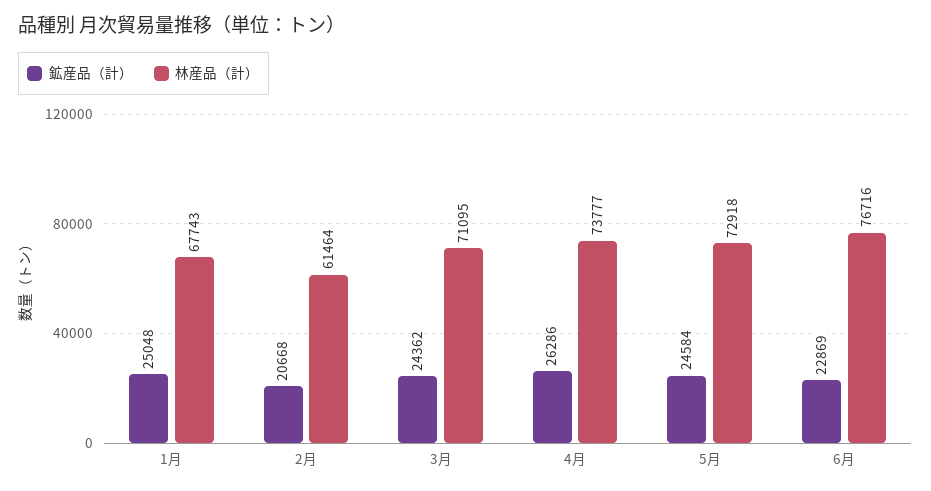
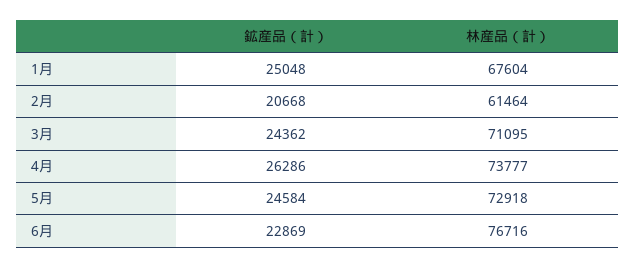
林産品（計）, 1月: 67743 -> 67604

